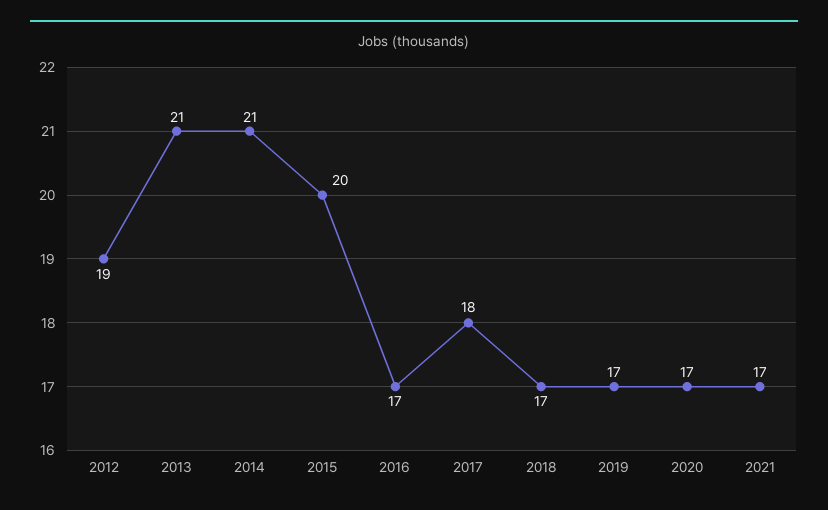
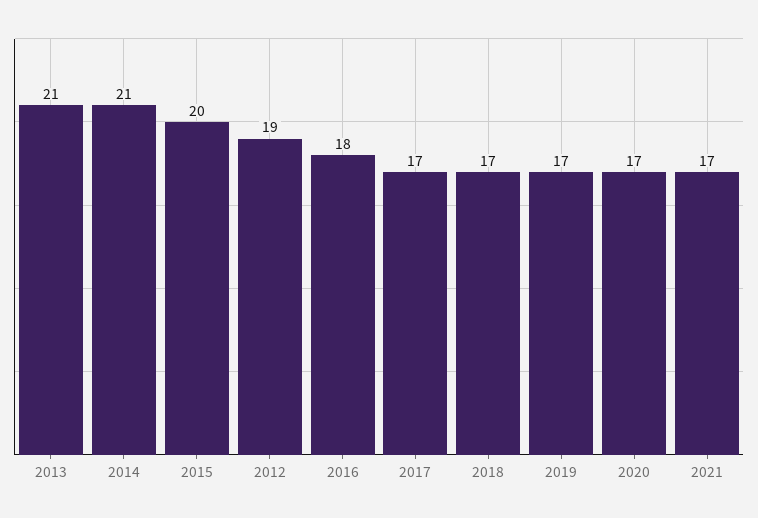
2016: 17 -> 18
2017: 18 -> 17

